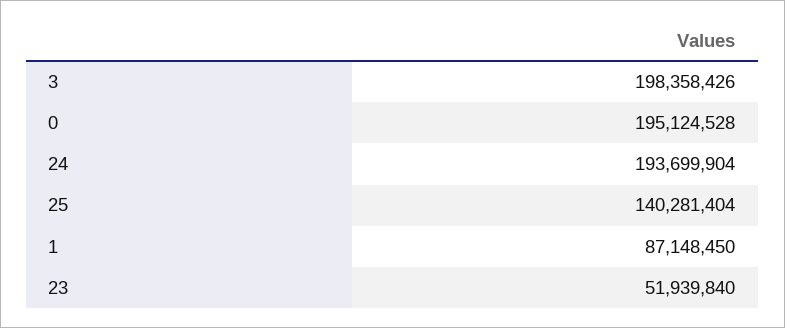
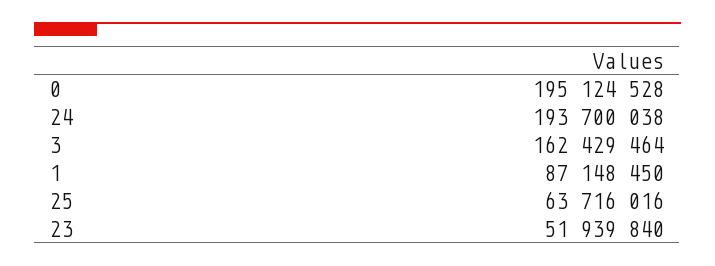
3: 198358426 -> 162429464
24: 193699904 -> 193700038
25: 140281404 -> 63716016

